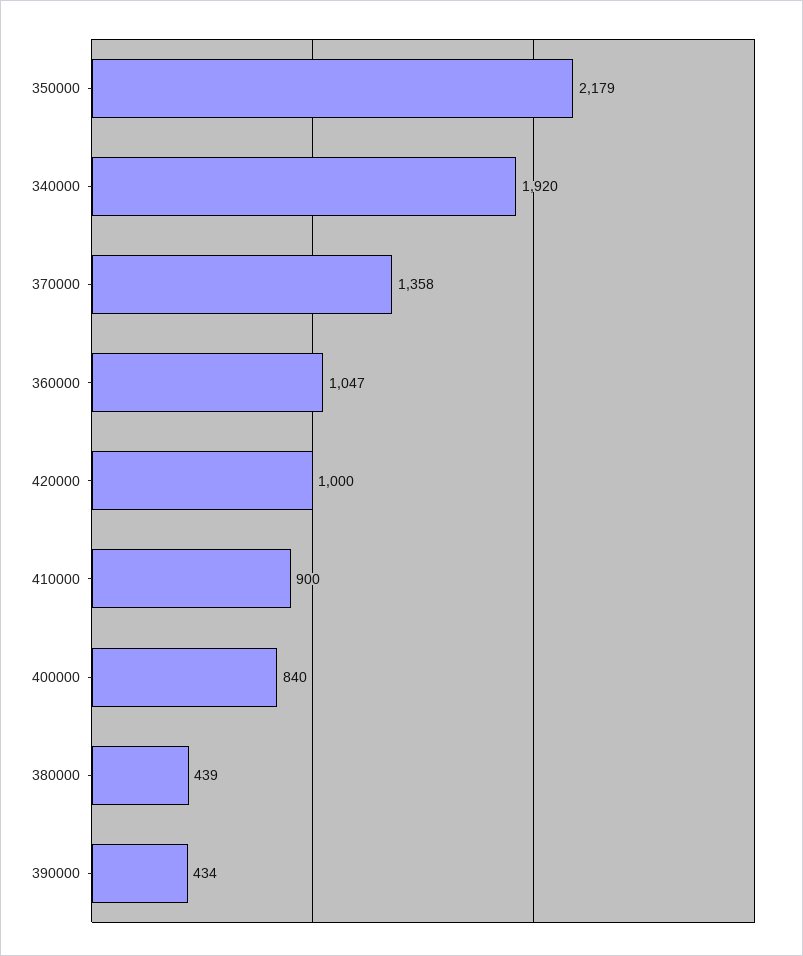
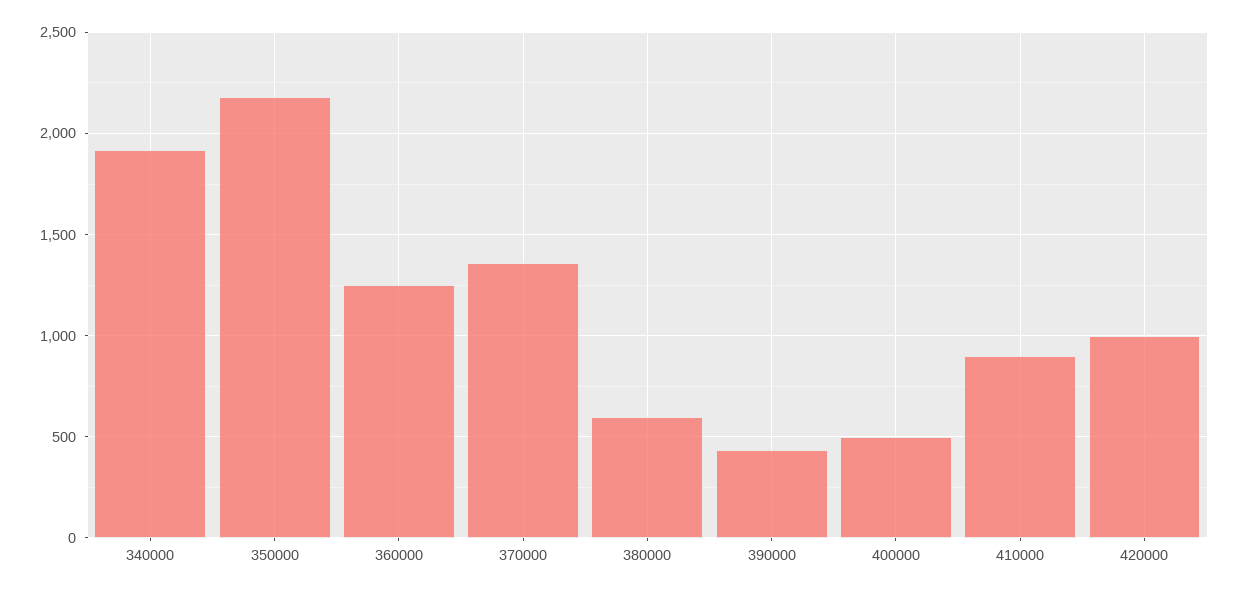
360000: 1047 -> 1250
400000: 840 -> 500
380000: 439 -> 600

